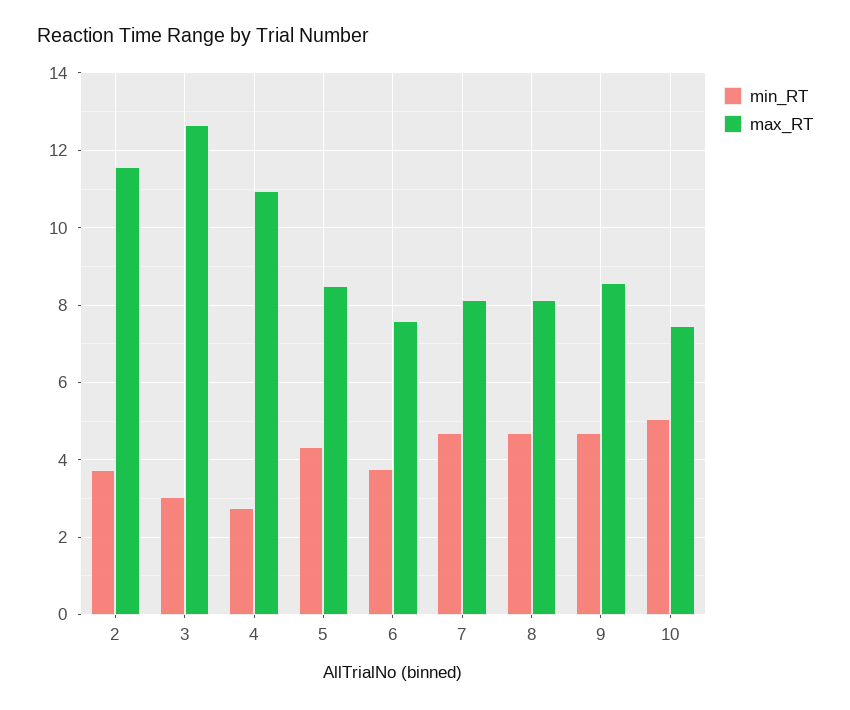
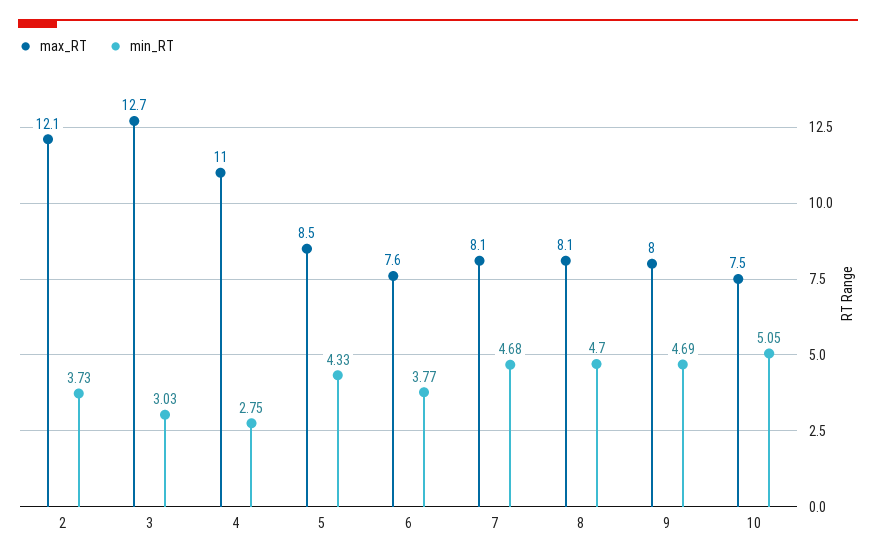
max_RT, 2: 11.6 -> 12.1
max_RT, 9: 8.6 -> 8

